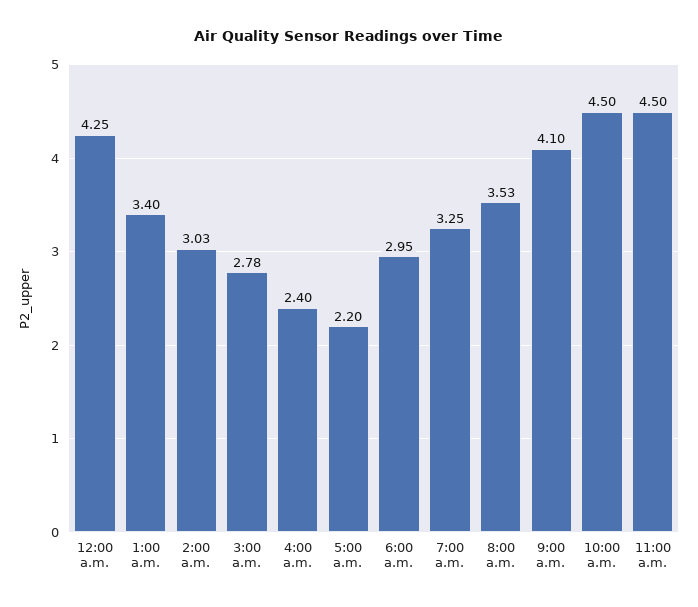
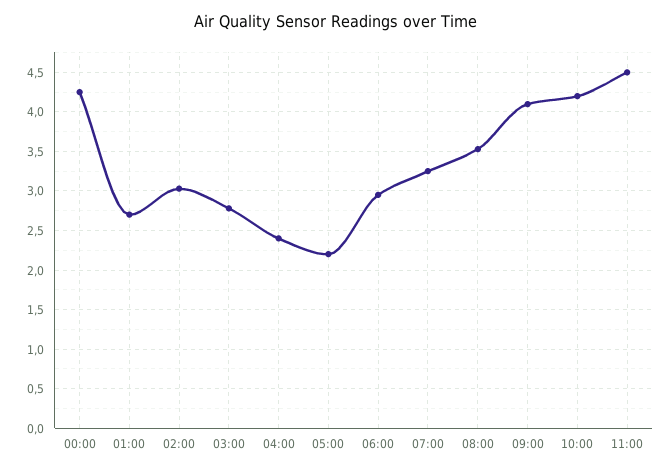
1:00 a.m.: 3.4 -> 2.7
10:00 a.m.: 4.5 -> 4.2

